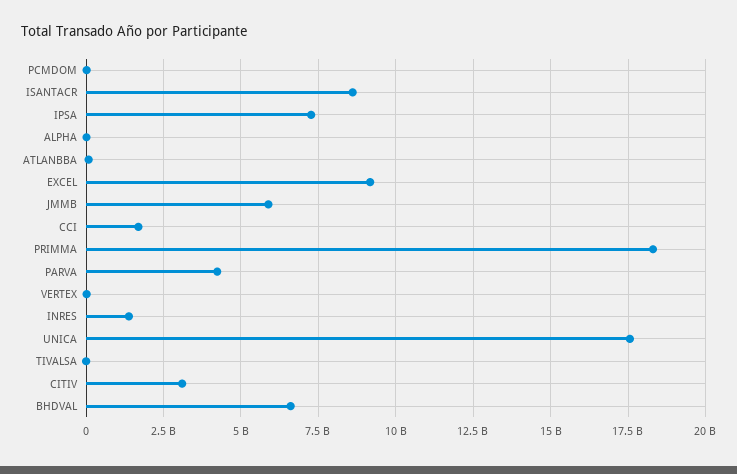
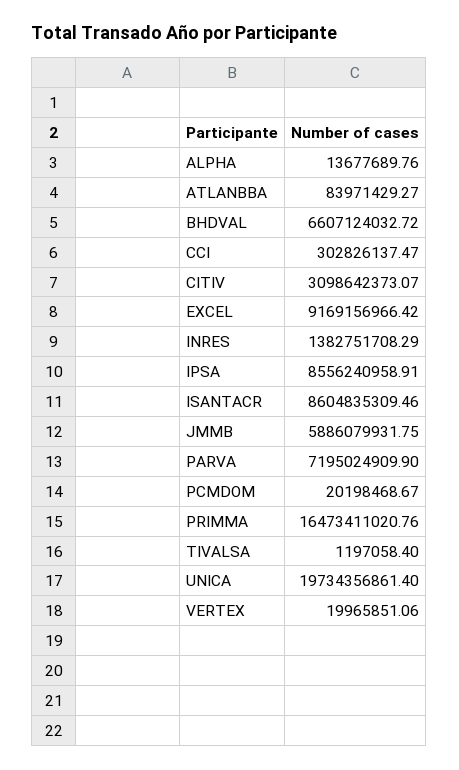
IPSA: 7250000000 -> 8556240958.91
CCI: 1750000000 -> 302826137.47
PRIMMA: 18250000000 -> 16473411020.76
PARVA: 4250000000 -> 7195024909.9
UNICA: 17500000000 -> 19734356861.4

